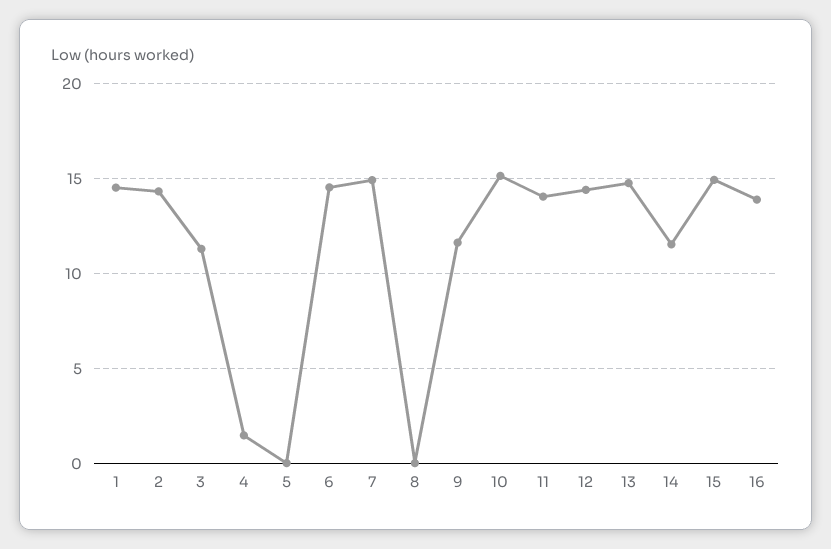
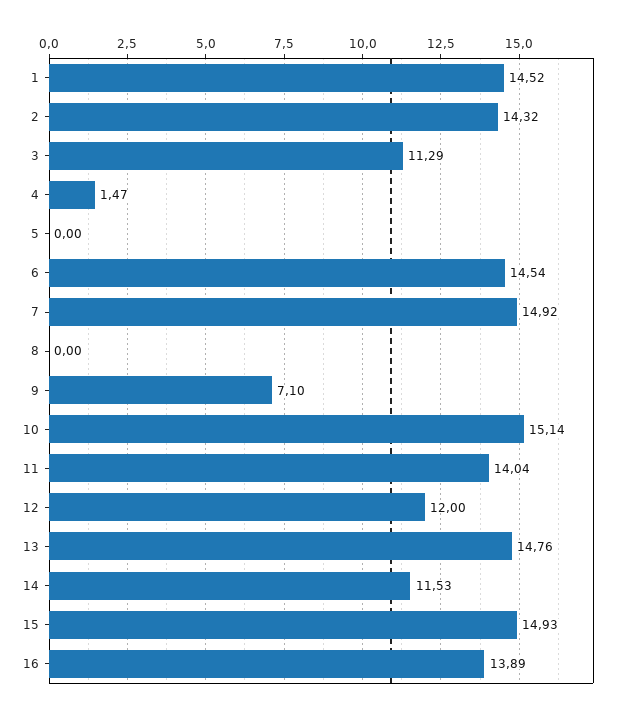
9: 11.5 -> 7.1
12: 14.5 -> 12

